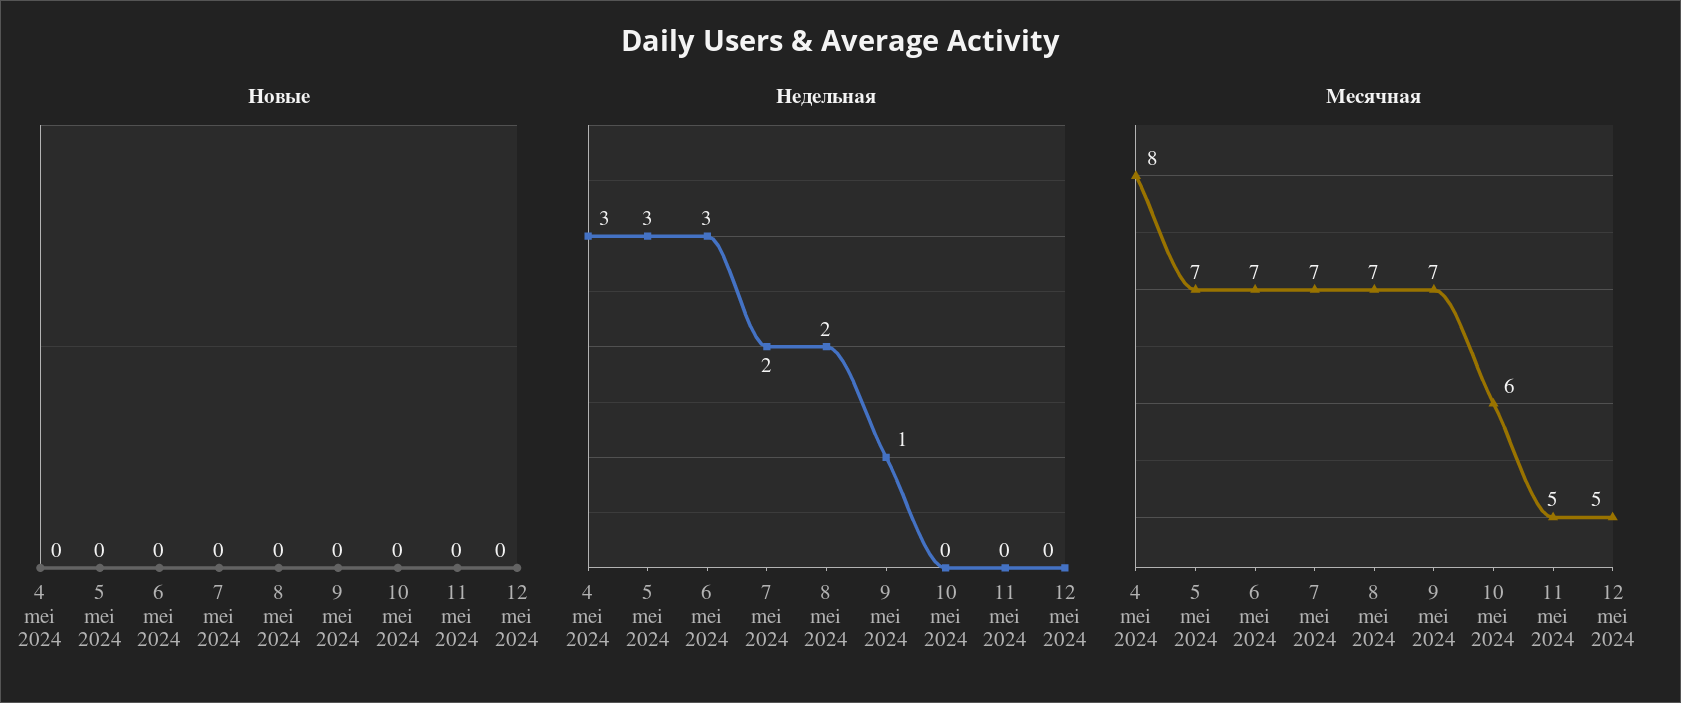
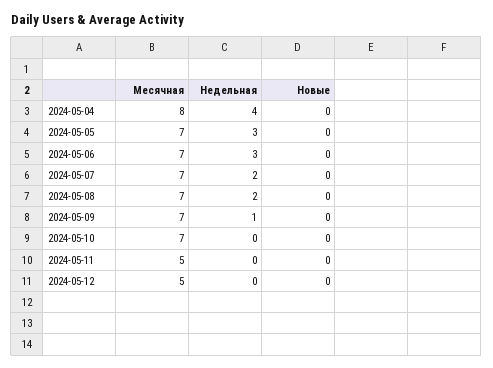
Недельная, 4 mei 2024: 3 -> 4
Месячная, 10 mei 2024: 6 -> 7

